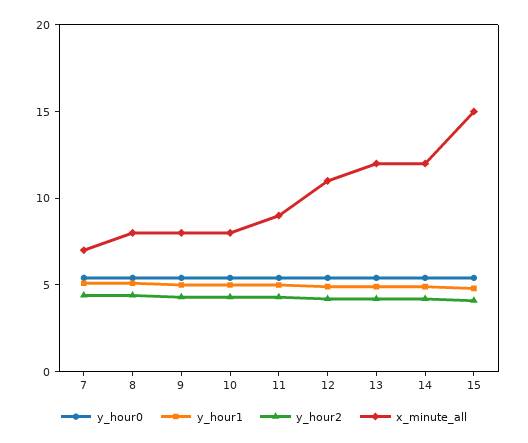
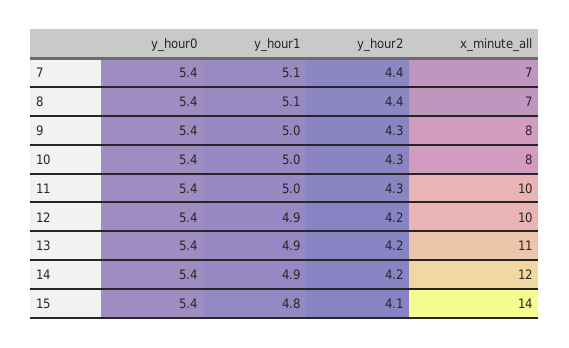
x_minute_all, 8: 8 -> 7
x_minute_all, 11: 9 -> 10
x_minute_all, 12: 11 -> 10
x_minute_all, 13: 12 -> 11
x_minute_all, 15: 15 -> 14

